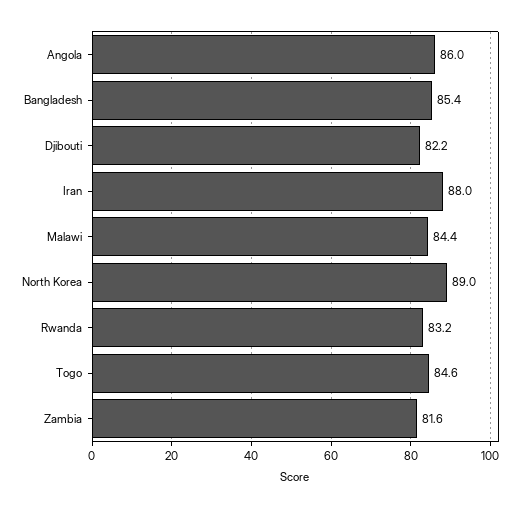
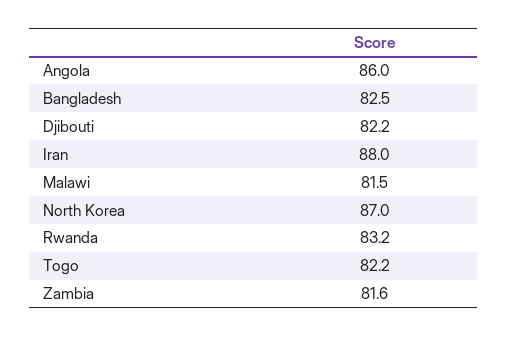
Bangladesh: 85.4 -> 82.5
Malawi: 84.4 -> 81.5
North Korea: 89 -> 87
Togo: 84.6 -> 82.2

